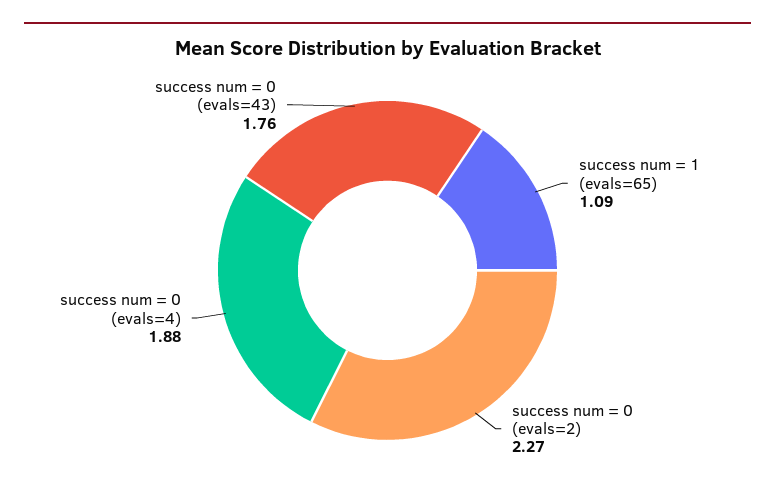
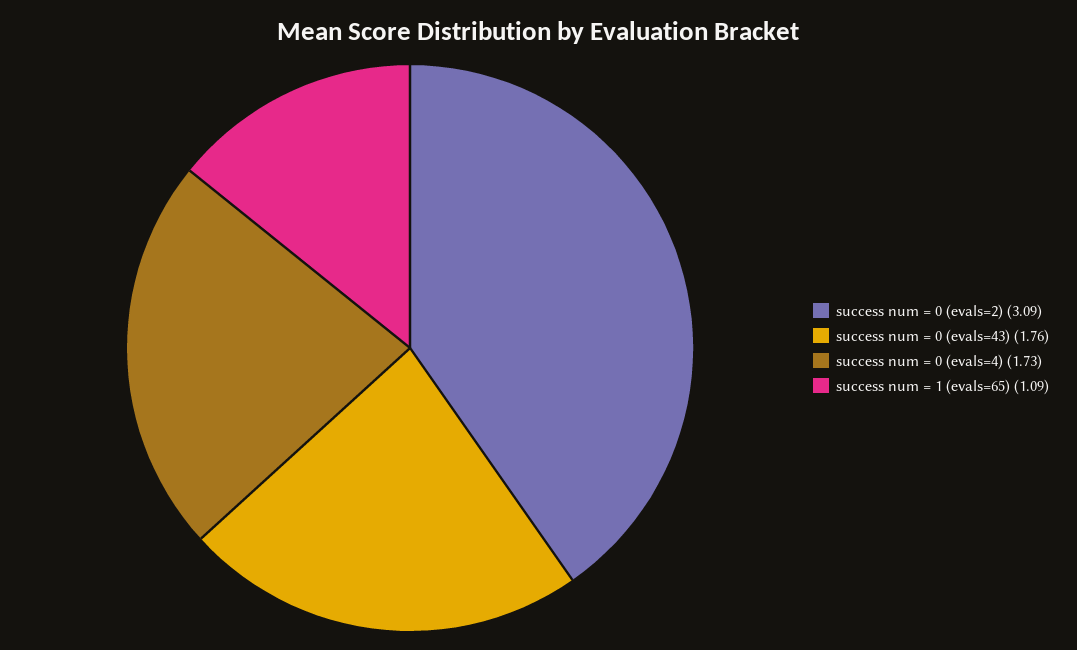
success num = 0 (evals=2): 2.27 -> 3.09
success num = 0 (evals=4): 1.88 -> 1.73

